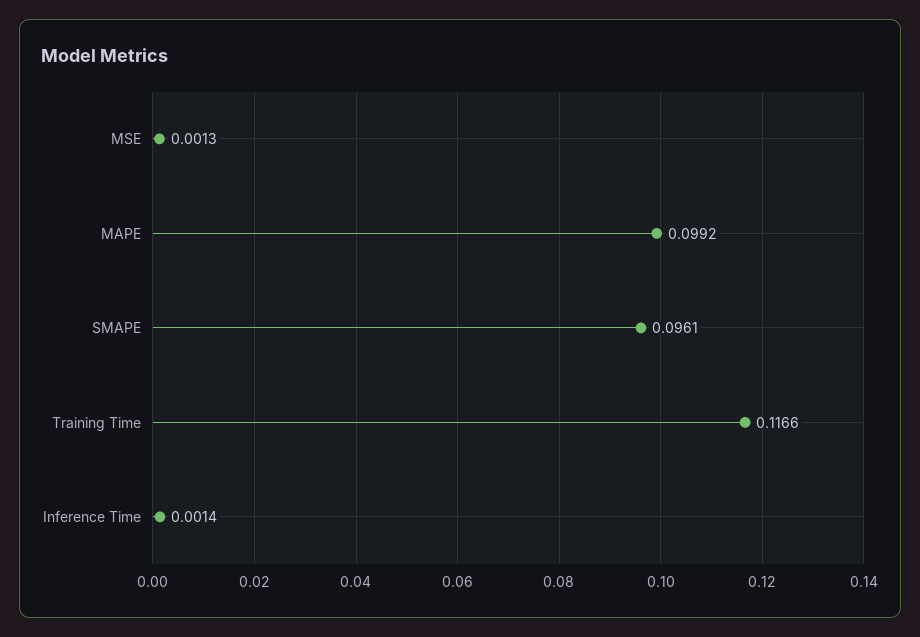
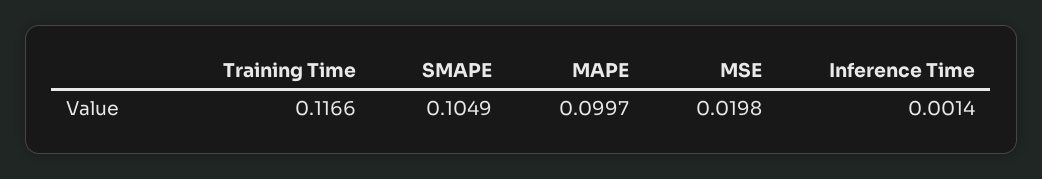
MSE: 0.0013 -> 0.0198
MAPE: 0.0992 -> 0.0997
SMAPE: 0.0961 -> 0.1049

